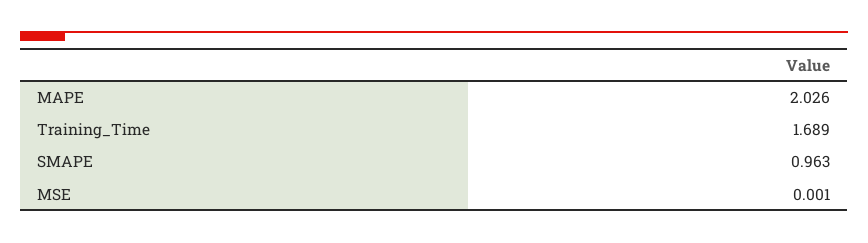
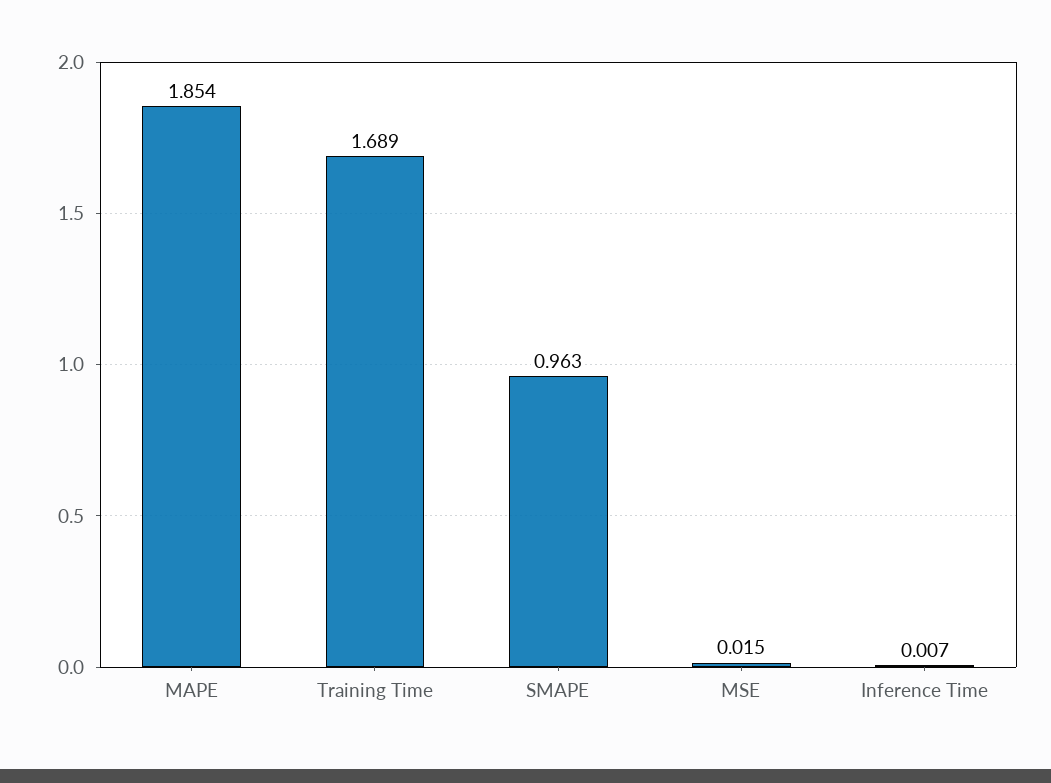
MAPE: 2.026 -> 1.854
MSE: 0.001 -> 0.015
Inference Time: none -> 0.007

